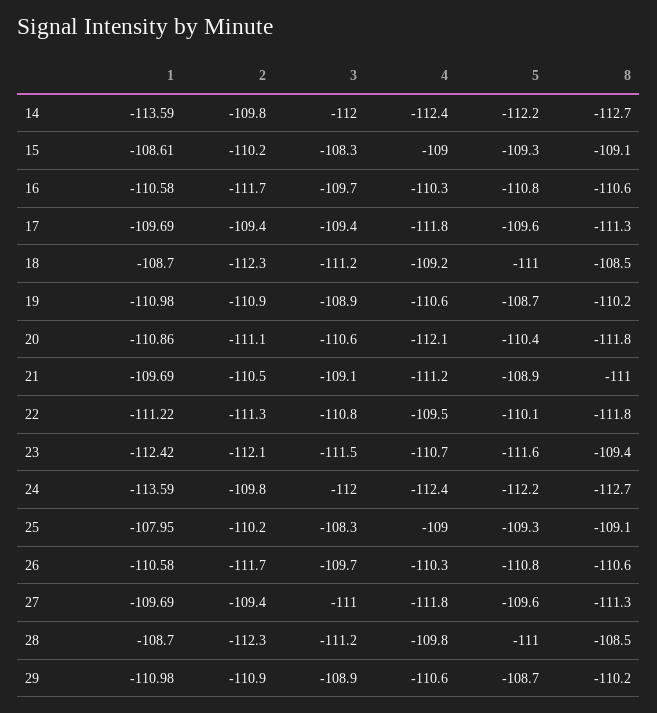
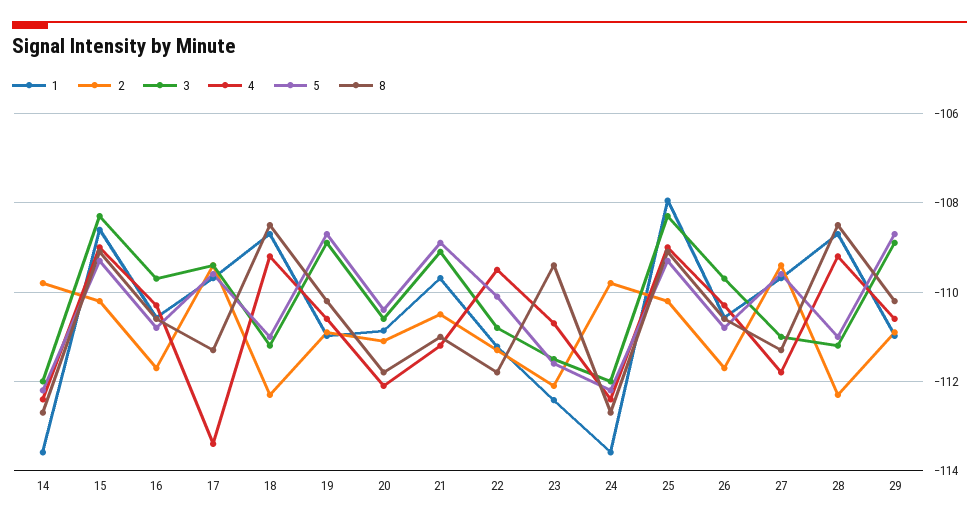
4, 17: -111.8 -> -113.4
4, 28: -109.8 -> -109.2

